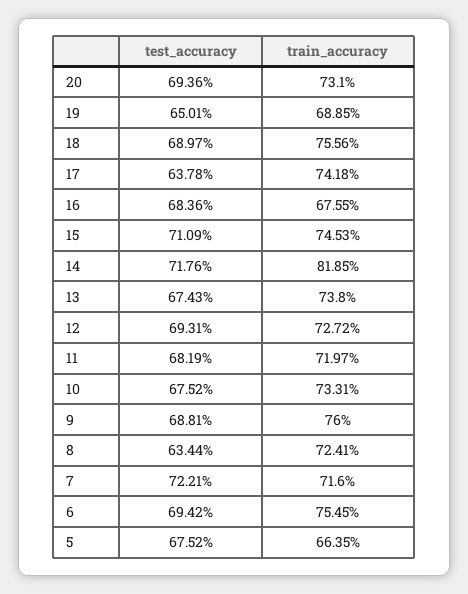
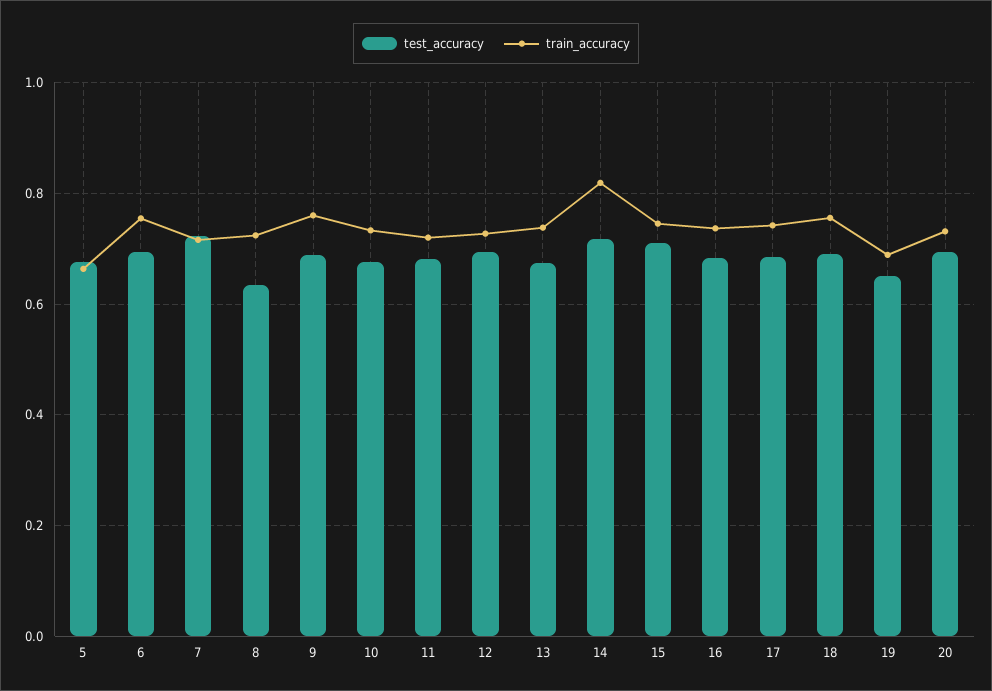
test_accuracy, 17: 0.6378 -> 0.68
train_accuracy, 16: 0.6755 -> 0.74

